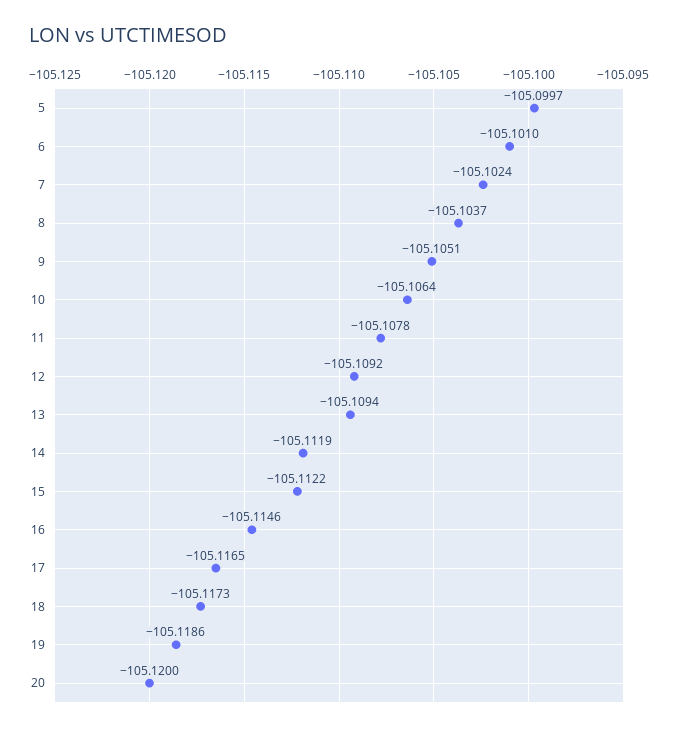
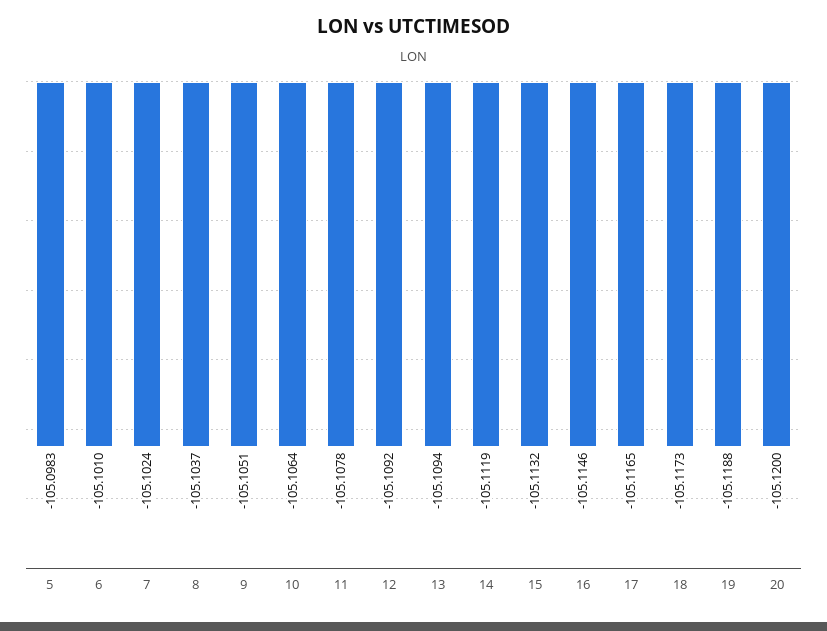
5: -105.0997 -> -105.0983
15: -105.1122 -> -105.1132
19: -105.1186 -> -105.1188

